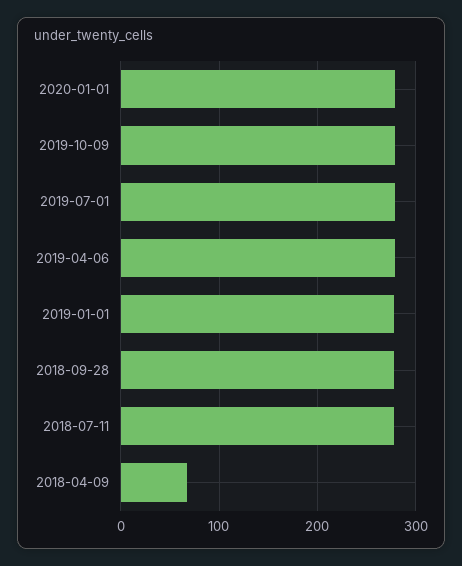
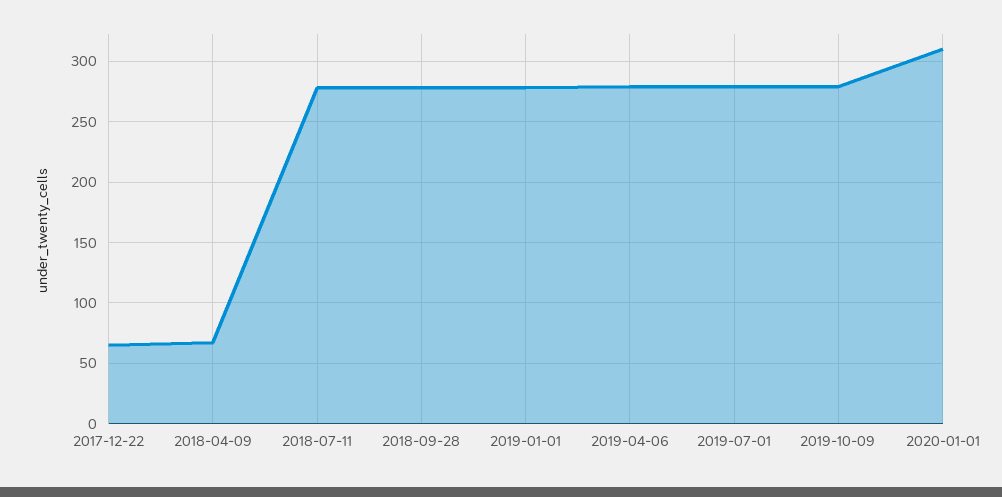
2020-01-01: 280 -> 310
2017-12-22: none -> 65

